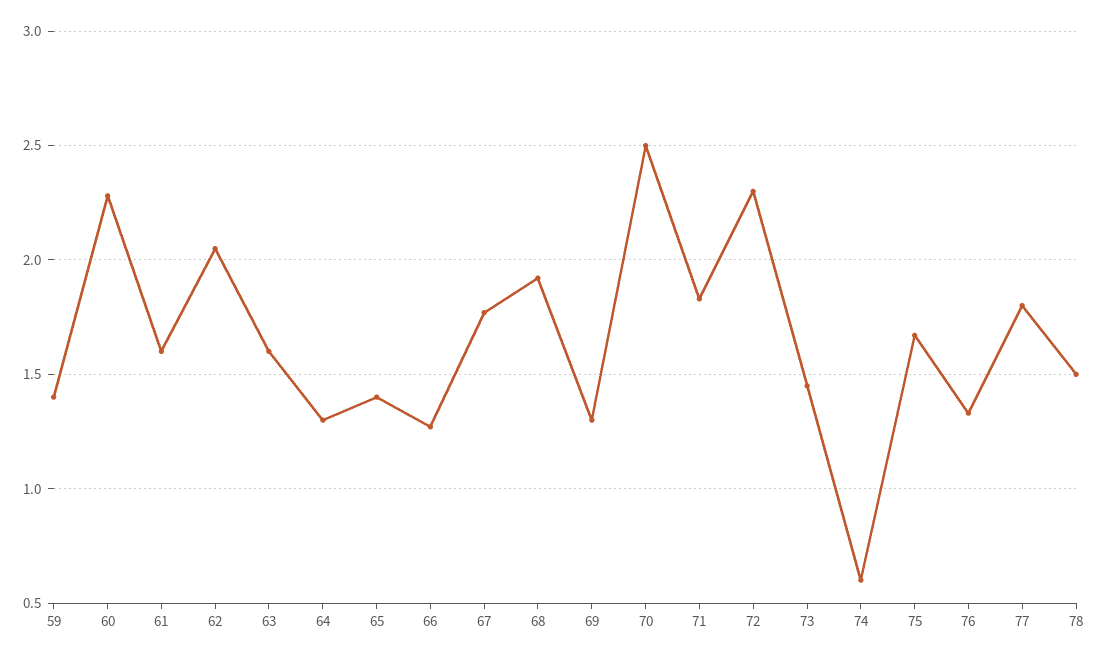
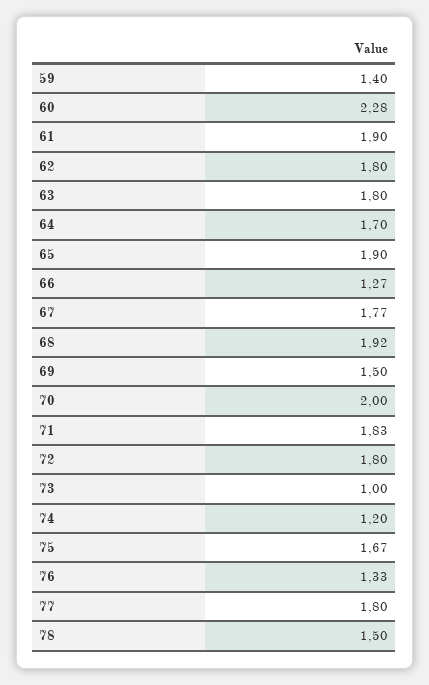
61: 1.6 -> 1.9
62: 2.05 -> 1.8
63: 1.6 -> 1.8
64: 1.3 -> 1.7
65: 1.4 -> 1.9
69: 1.3 -> 1.5
70: 2.5 -> 2
72: 2.3 -> 1.8
73: 1.45 -> 1
74: 0.6 -> 1.2

